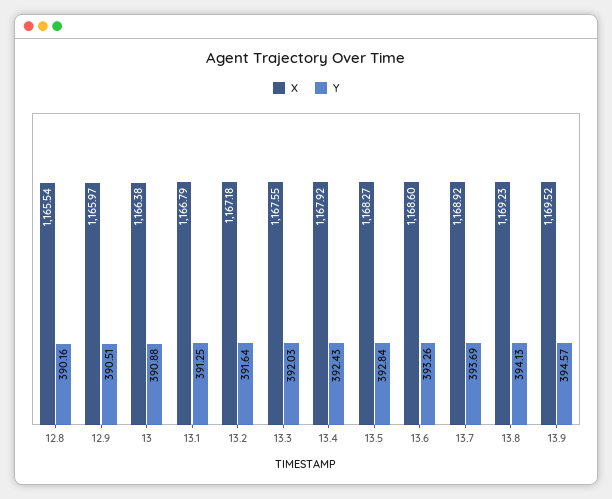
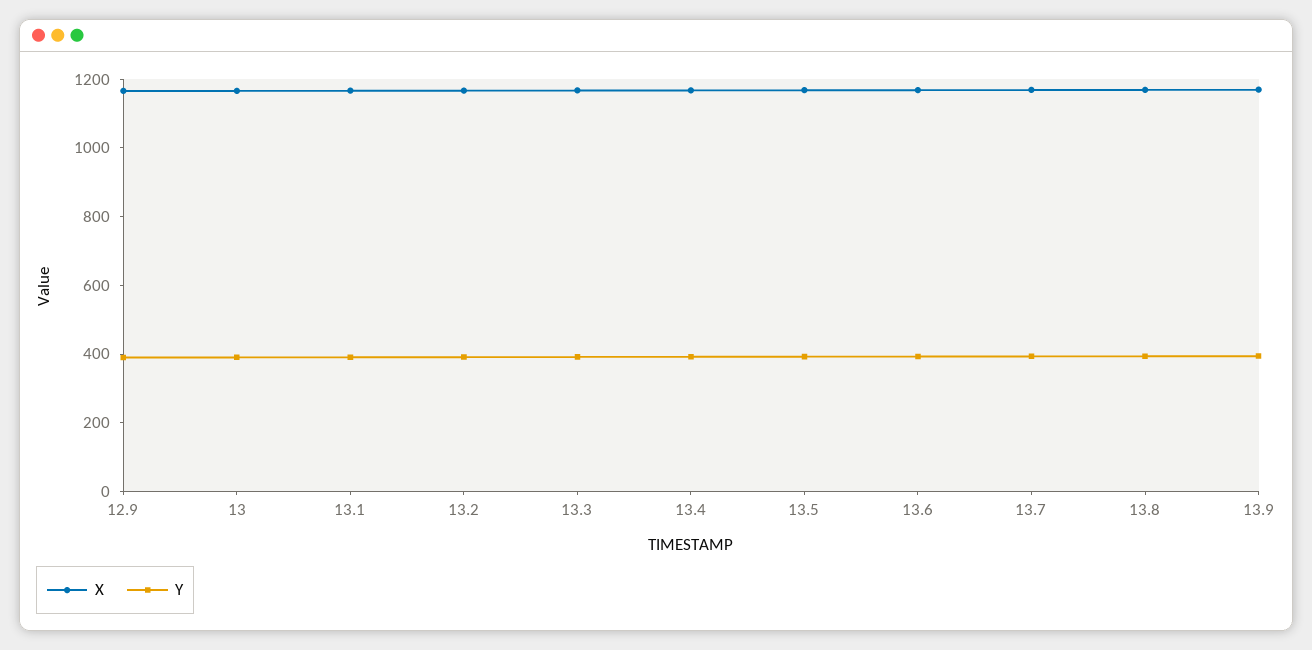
X, 12.8: 1165.54 -> none
Y, 12.8: 390.16 -> none

